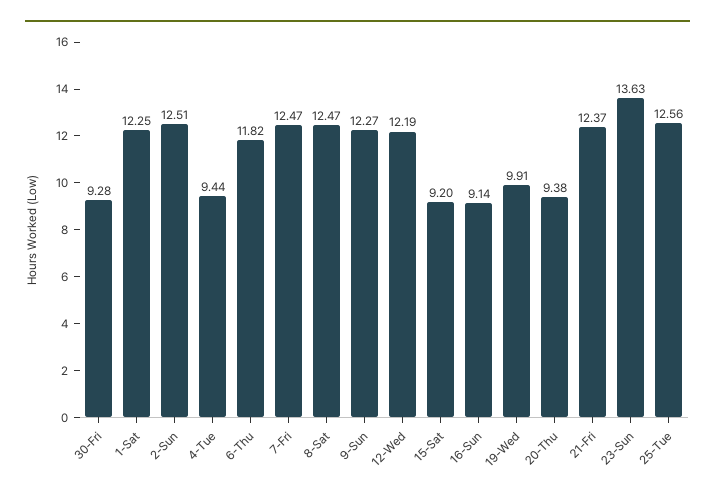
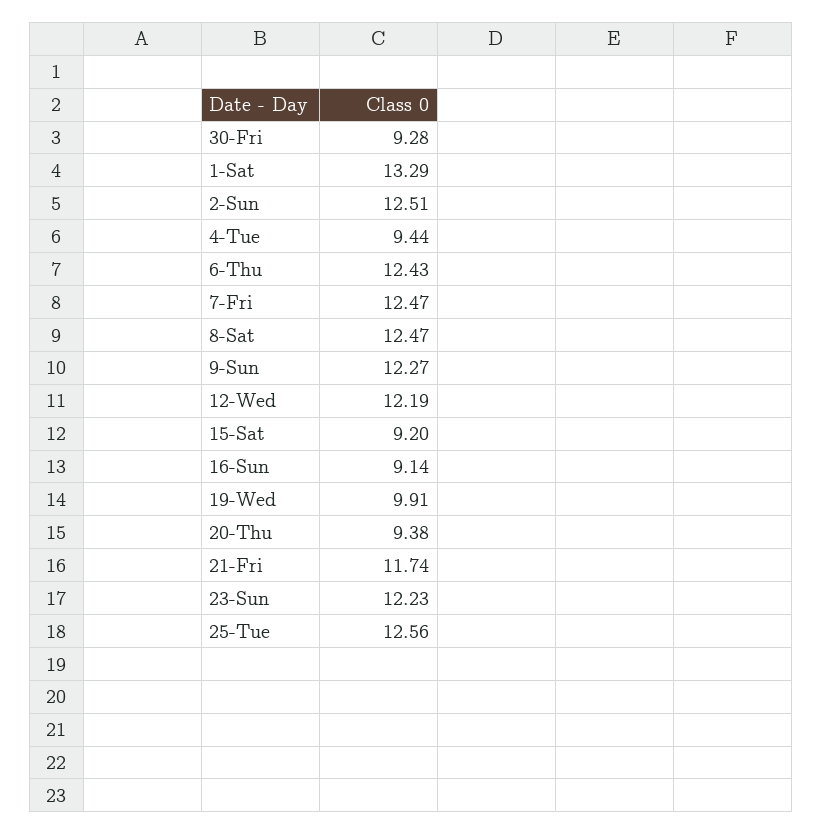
1-Sat: 12.25 -> 13.29
6-Thu: 11.82 -> 12.43
21-Fri: 12.37 -> 11.74
23-Sun: 13.63 -> 12.23

